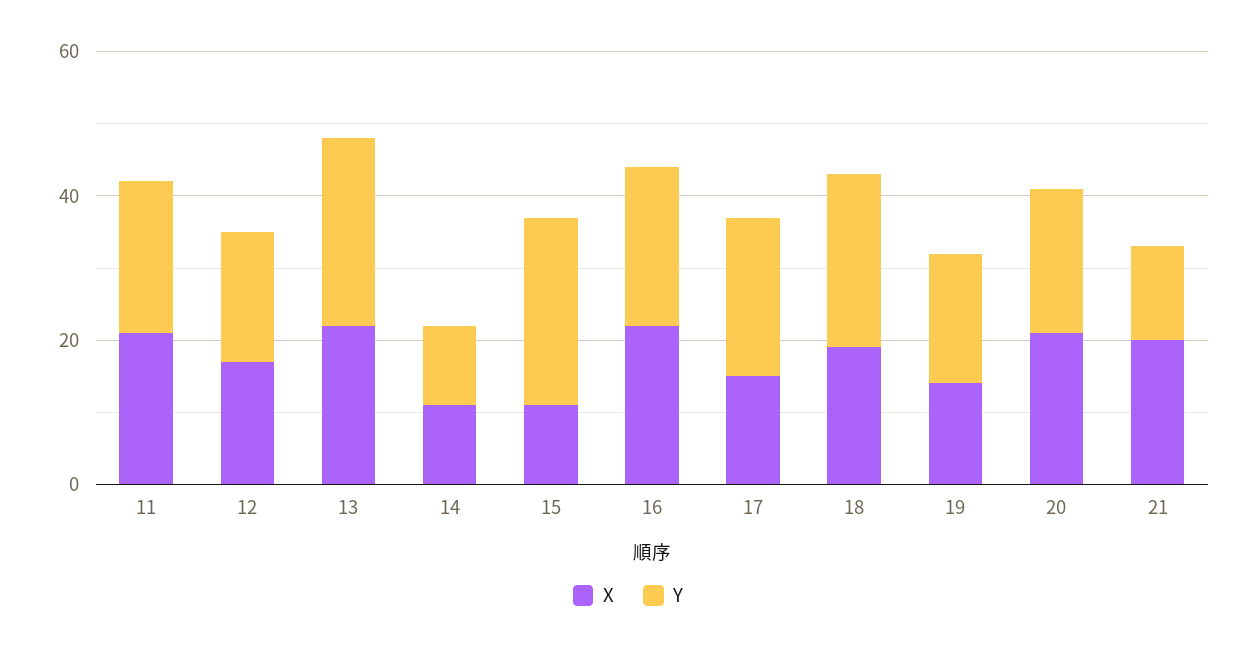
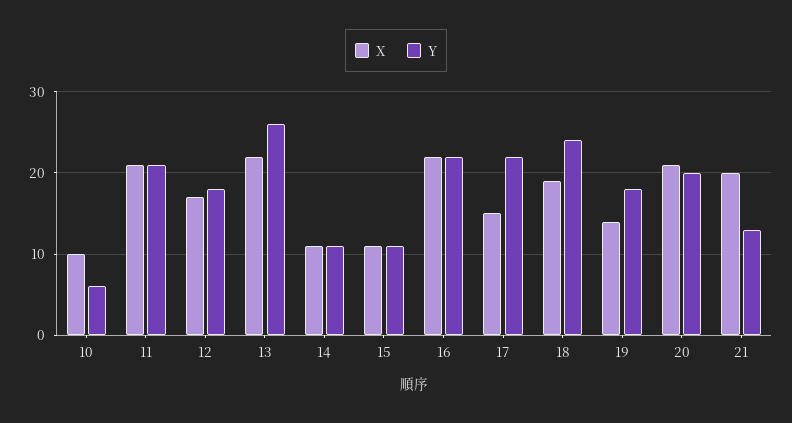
Y, 15: 25 -> 11
X, 10: none -> 10
Y, 10: none -> 6

